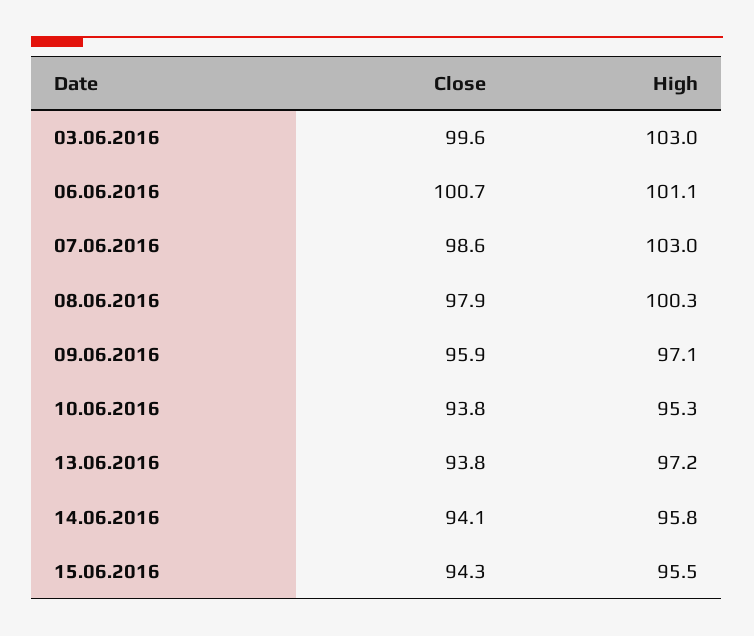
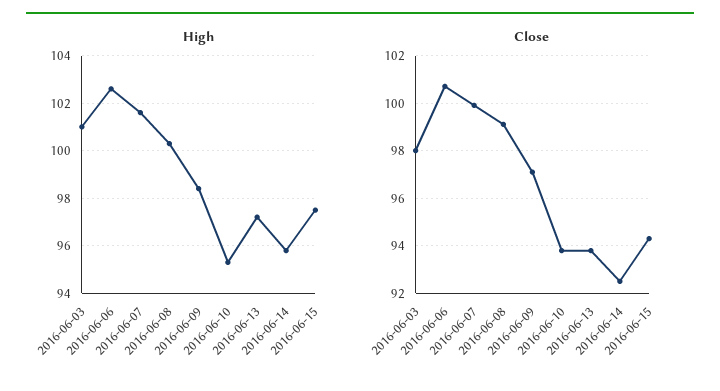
Close, 03.06.2016: 99.6 -> 98
High, 03.06.2016: 103 -> 101
High, 06.06.2016: 101.1 -> 102.5
Close, 07.06.2016: 98.6 -> 100
High, 07.06.2016: 103 -> 101.5
Close, 08.06.2016: 97.9 -> 99
Close, 09.06.2016: 95.9 -> 97
High, 09.06.2016: 97.1 -> 98.5
Close, 14.06.2016: 94.1 -> 92.5
High, 15.06.2016: 95.5 -> 97.5

